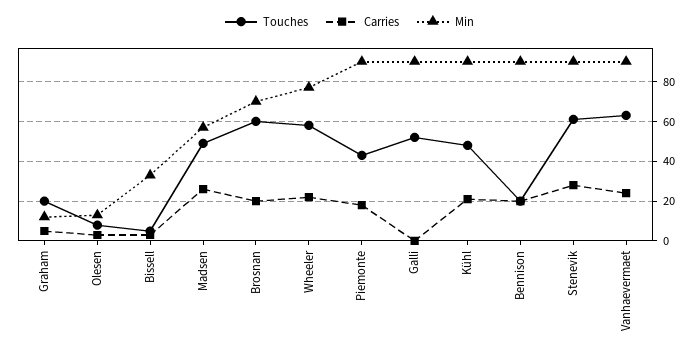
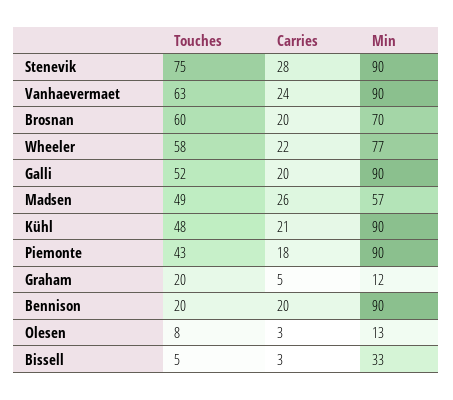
Carries, Galli: 0 -> 20
Touches, Stenevik: 60 -> 75

